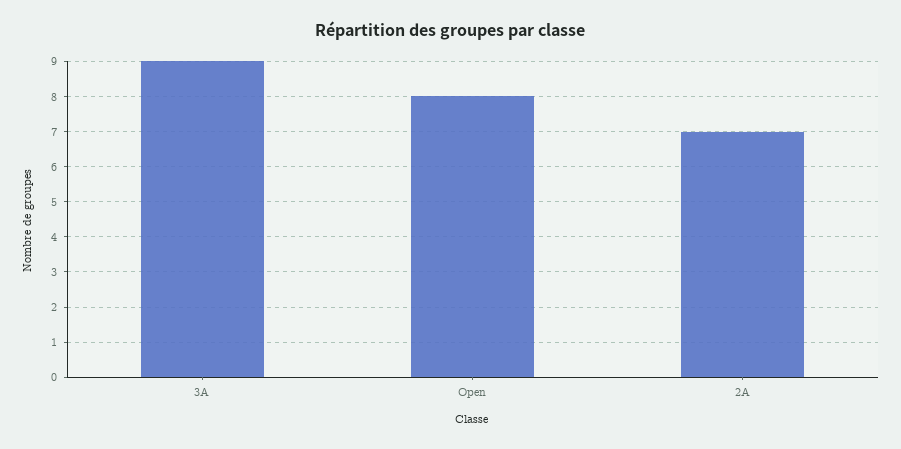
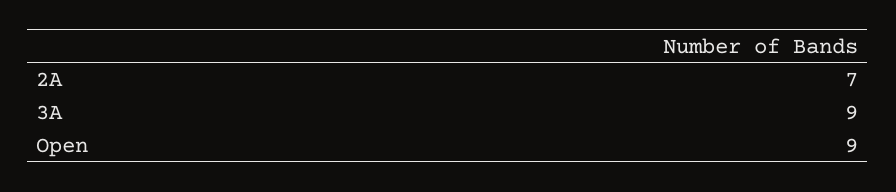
Open: 8 -> 9

